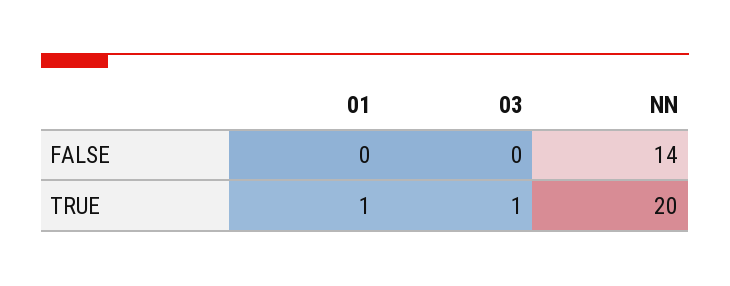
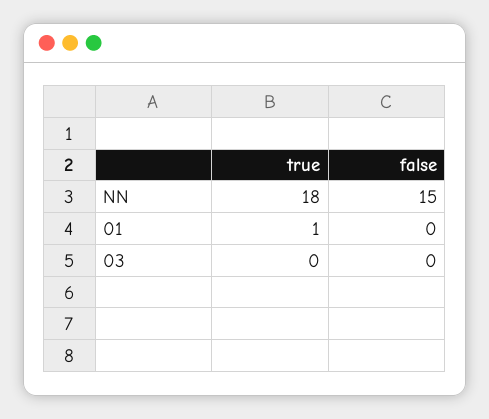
NN, FALSE: 14 -> 15
03, TRUE: 1 -> 0
NN, TRUE: 20 -> 18

